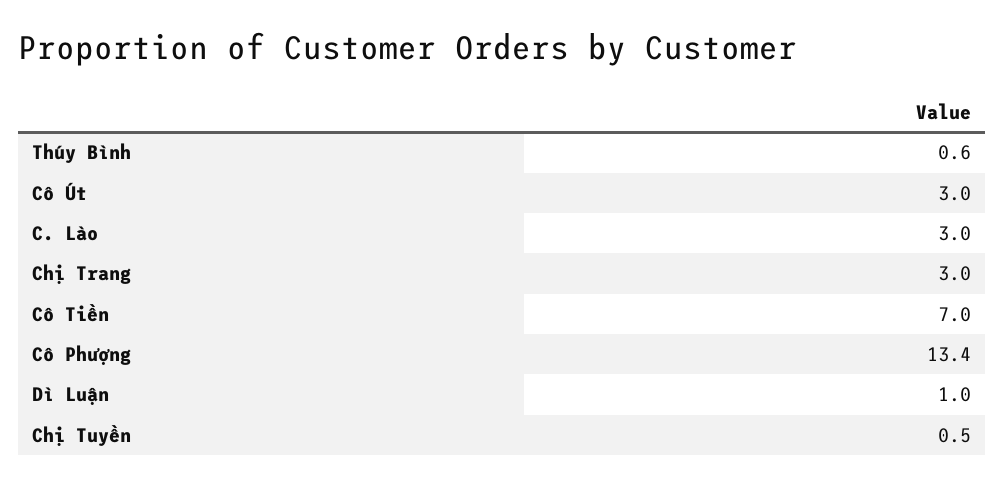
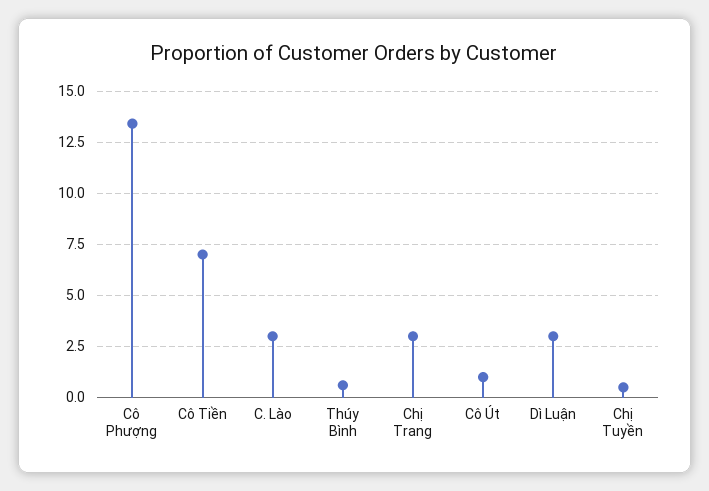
Cô Út: 3 -> 1
Dì Luận: 1 -> 3

